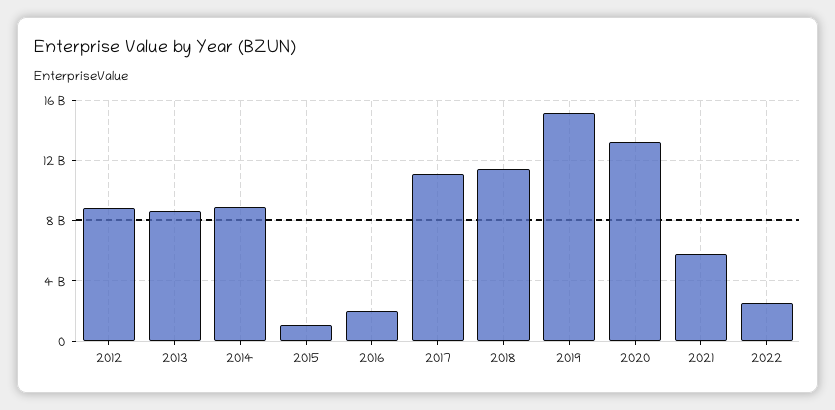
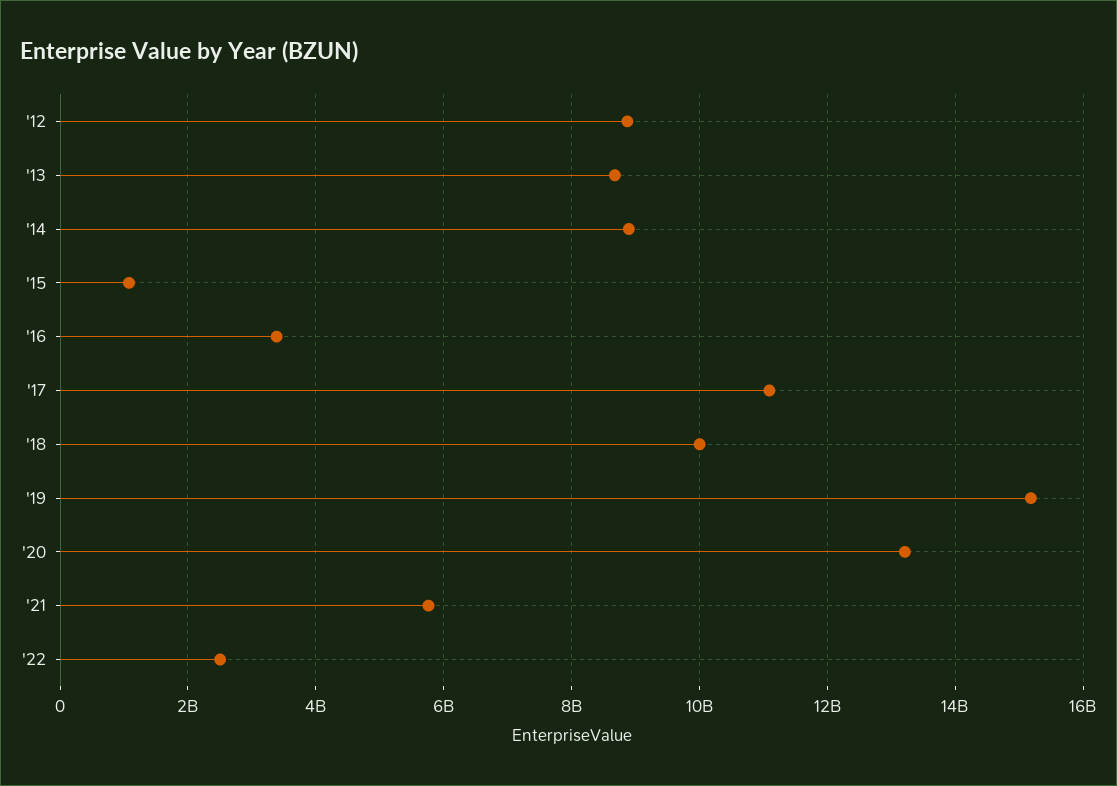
2016: 2000000000 -> 3400000000
2018: 11500000000 -> 10000000000

